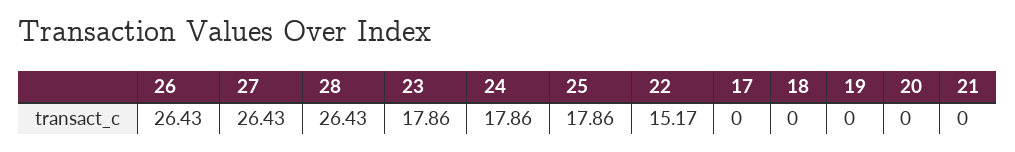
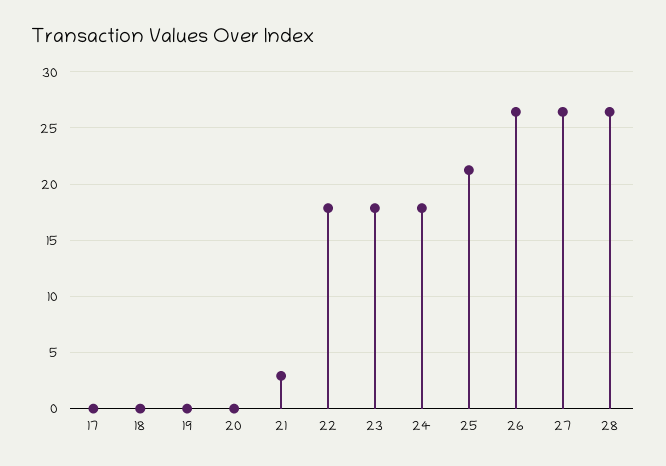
25: 17.86 -> 21
22: 15.17 -> 18
21: 0 -> 3

